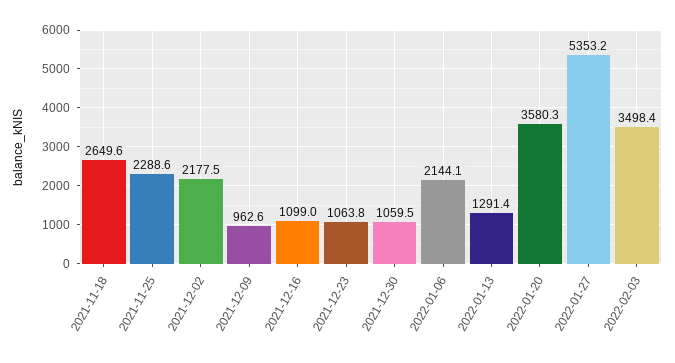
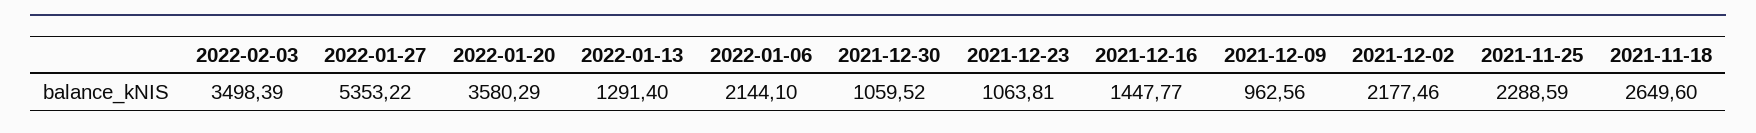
2021-12-16: 1099 -> 1447.77

